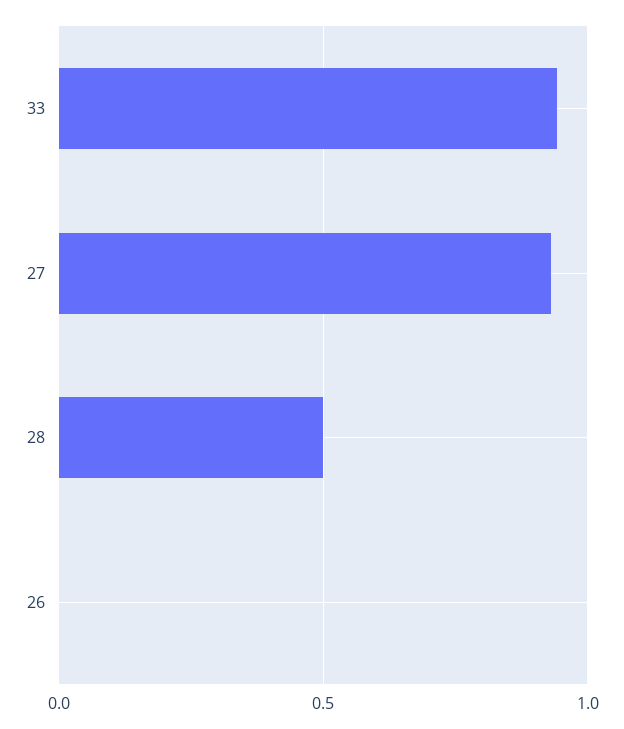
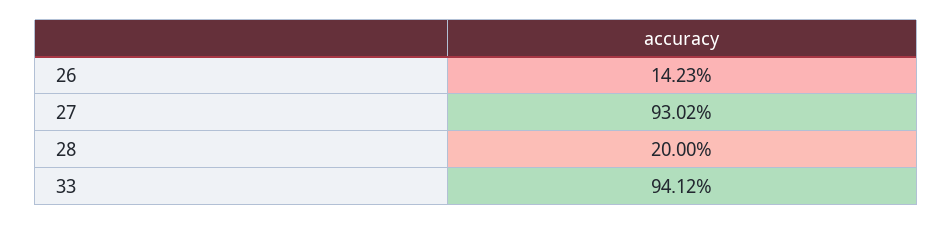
28: 0.5 -> 0.2
26: 0 -> 0.1423

